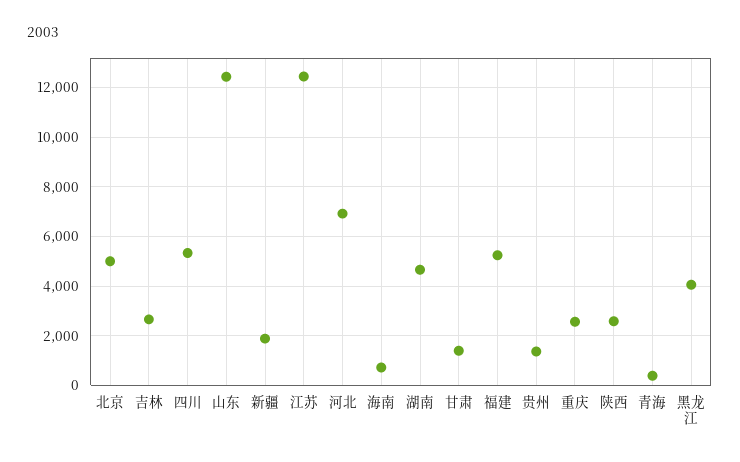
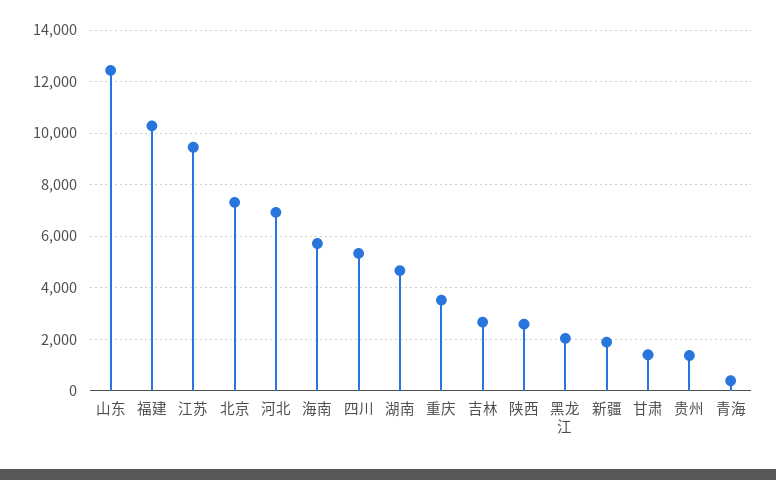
北京: 5000 -> 7250
江苏: 12500 -> 9500
海南: 750 -> 5750
福建: 5250 -> 10250
重庆: 2500 -> 3500
黑龙江: 4000 -> 2000

